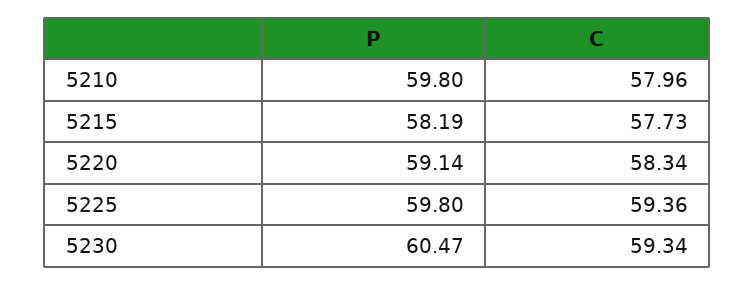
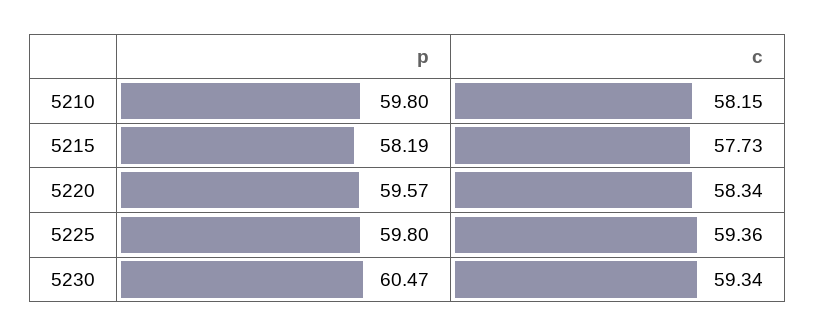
C, 5210: 57.96 -> 58.15
P, 5220: 59.14 -> 59.57

